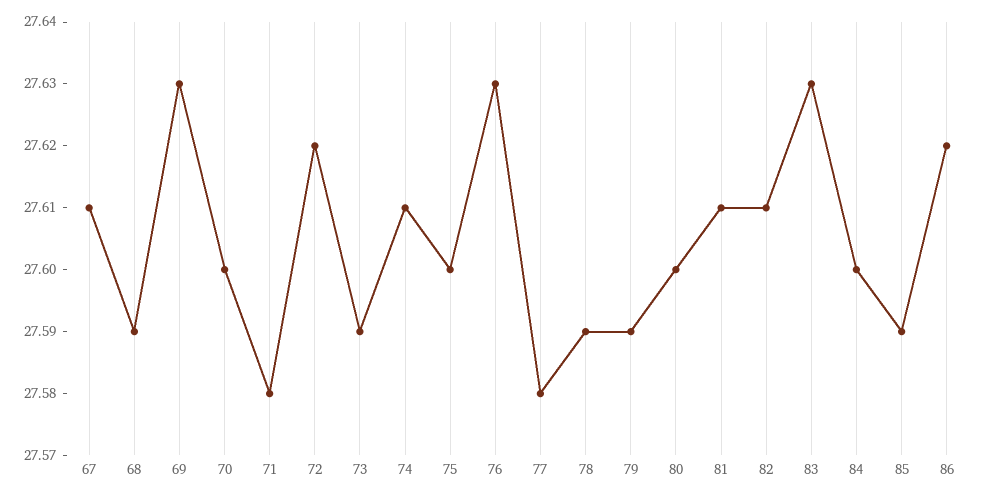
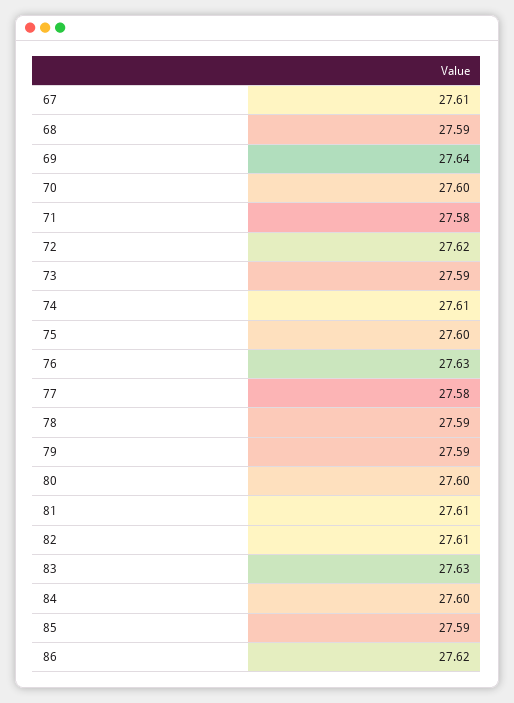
69: 27.63 -> 27.64

